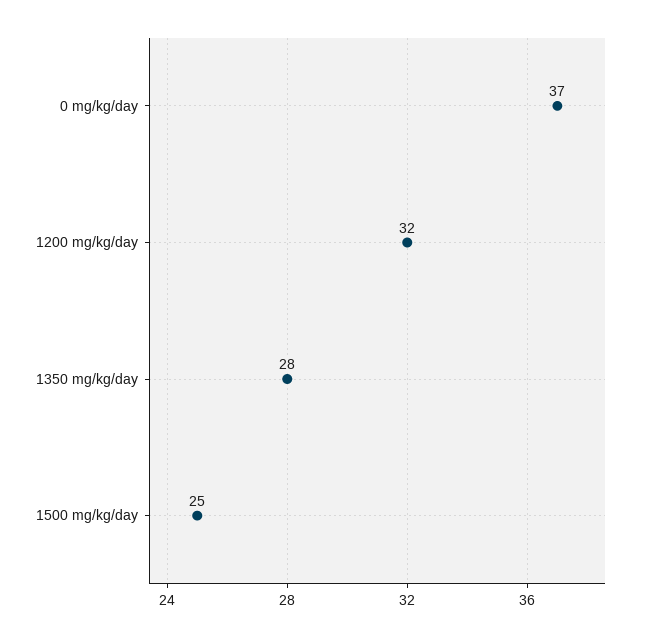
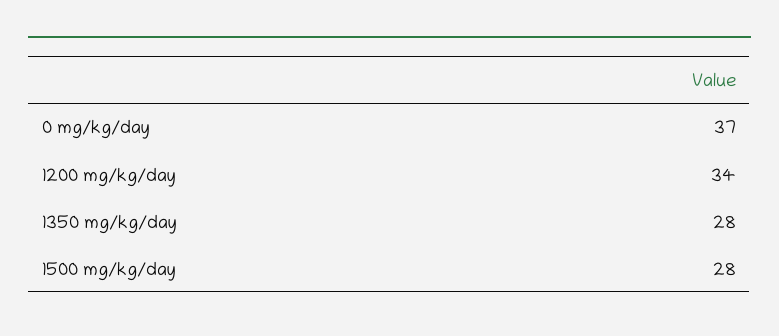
1200 mg/kg/day: 32 -> 34
1500 mg/kg/day: 25 -> 28

